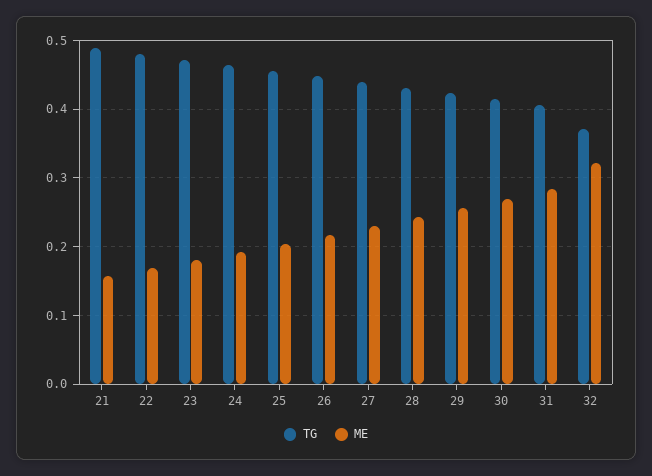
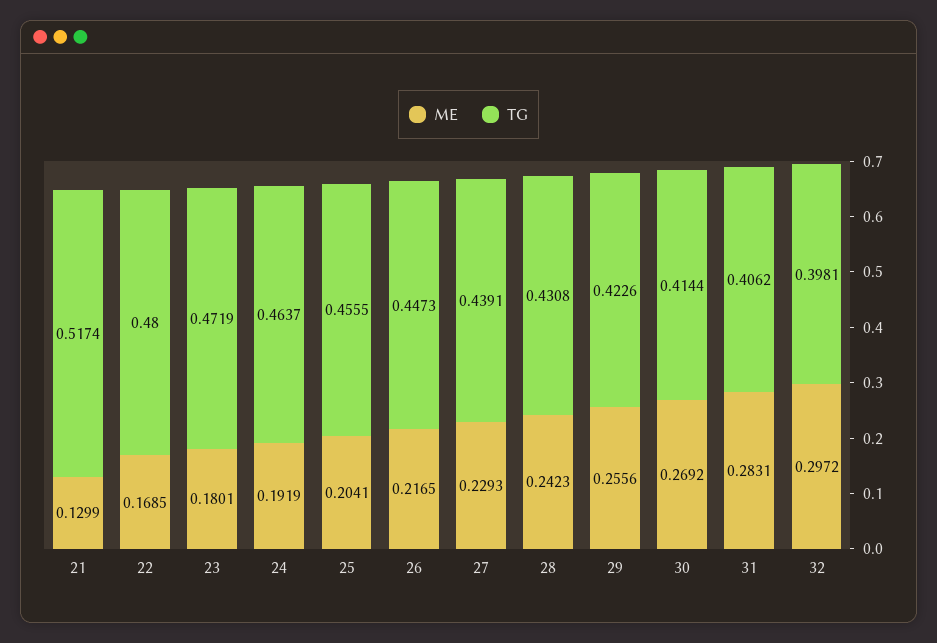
TG, 21: 0.49 -> 0.5174
ME, 21: 0.16 -> 0.1299
TG, 32: 0.37 -> 0.3981
ME, 32: 0.32 -> 0.2972

